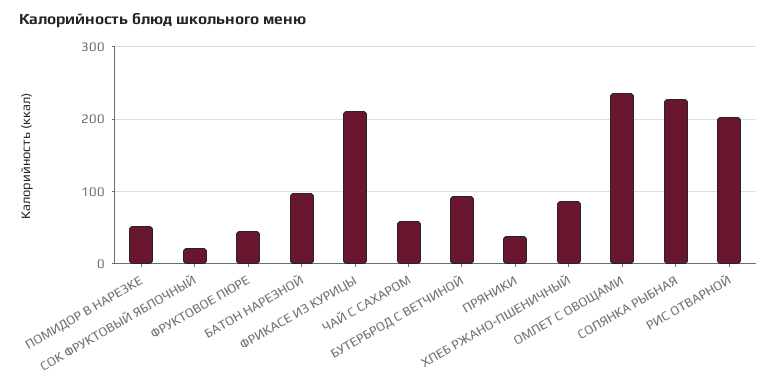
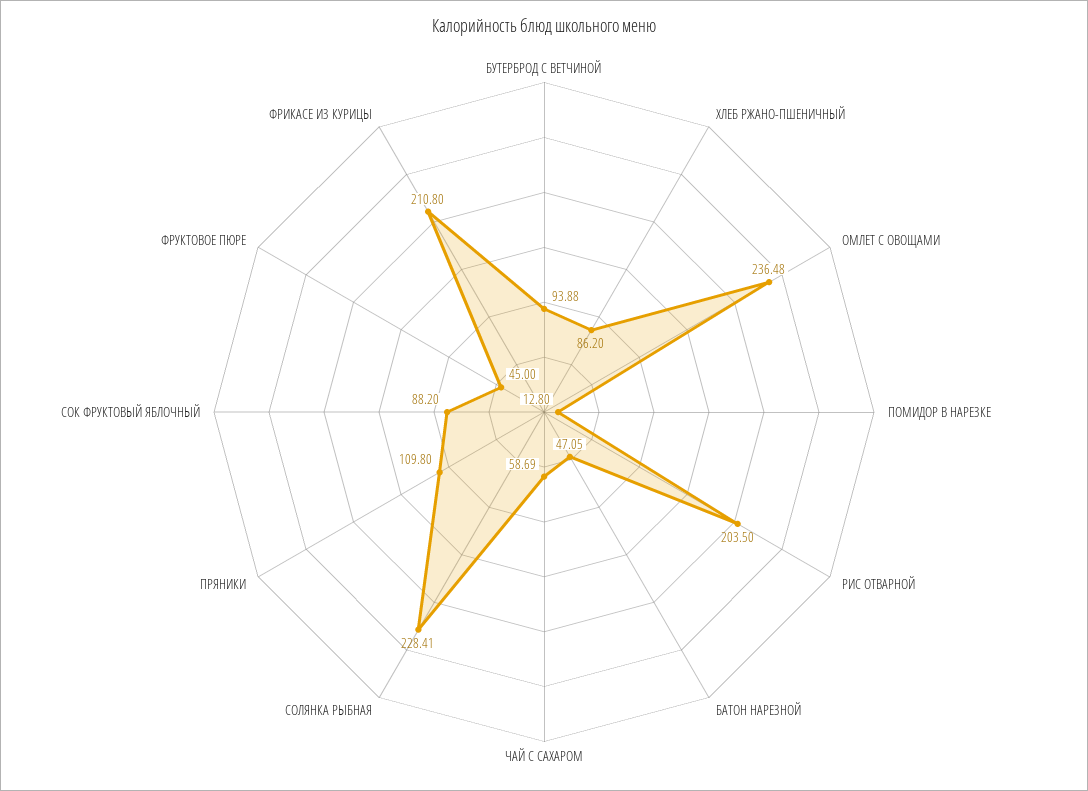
ПОМИДОР В НАРЕЗКЕ: 50 -> 12.8
СОК ФРУКТОВЫЙ ЯБЛОЧНЫЙ: 20 -> 88.2
БАТОН НАРЕЗНОЙ: 100 -> 47.05
ПРЯНИКИ: 40 -> 109.8

